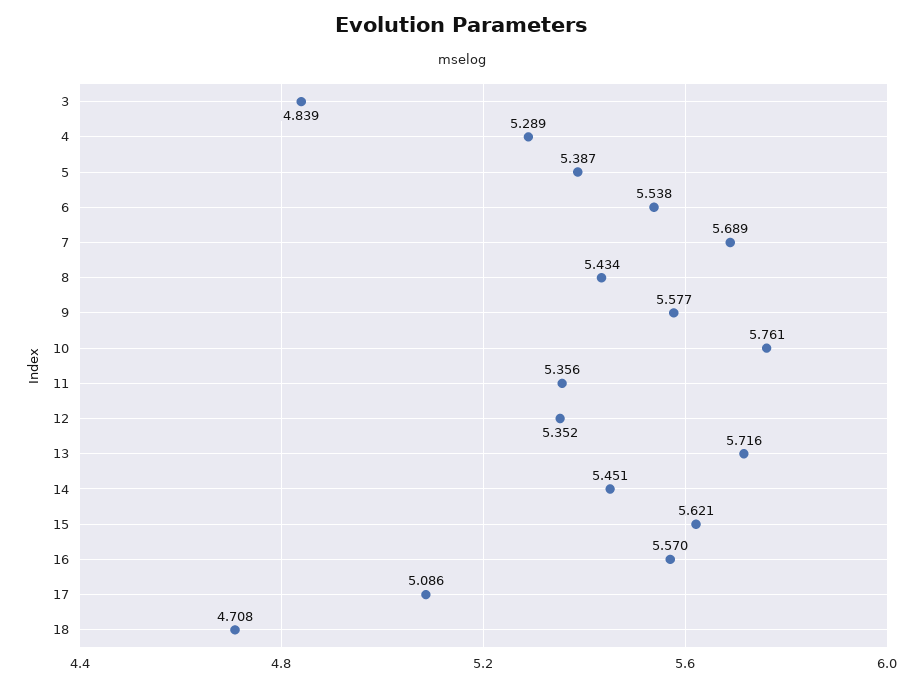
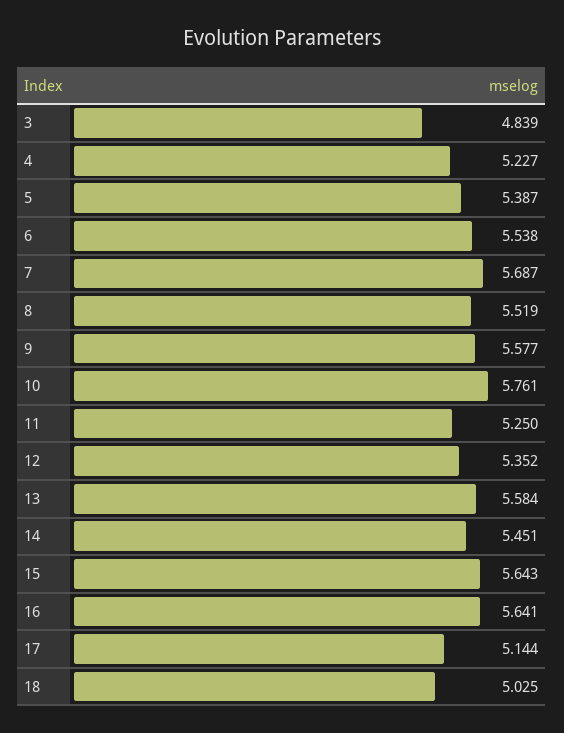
4: 5.289 -> 5.227
7: 5.689 -> 5.687
8: 5.434 -> 5.519
11: 5.356 -> 5.25
13: 5.716 -> 5.584
15: 5.621 -> 5.643
16: 5.57 -> 5.641
17: 5.086 -> 5.144
18: 4.708 -> 5.025

